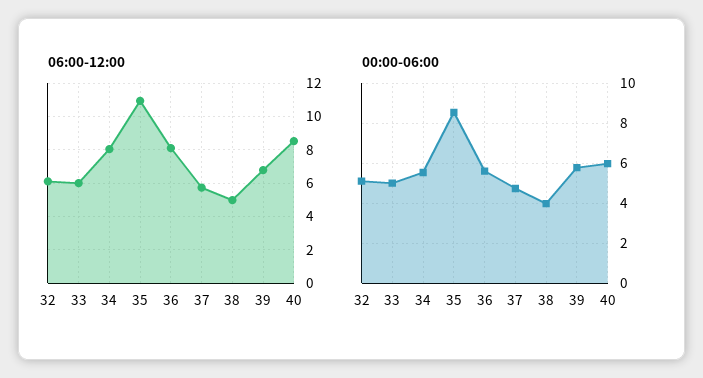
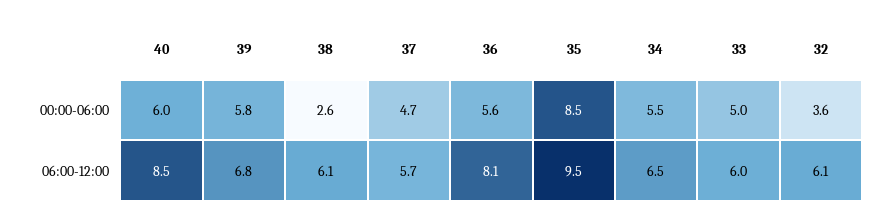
06:00-12:00, 34: 8 -> 6.5
06:00-12:00, 35: 11 -> 9.5
06:00-12:00, 38: 5 -> 6.1
00:00-06:00, 32: 5 -> 3.6
00:00-06:00, 38: 4 -> 2.6

